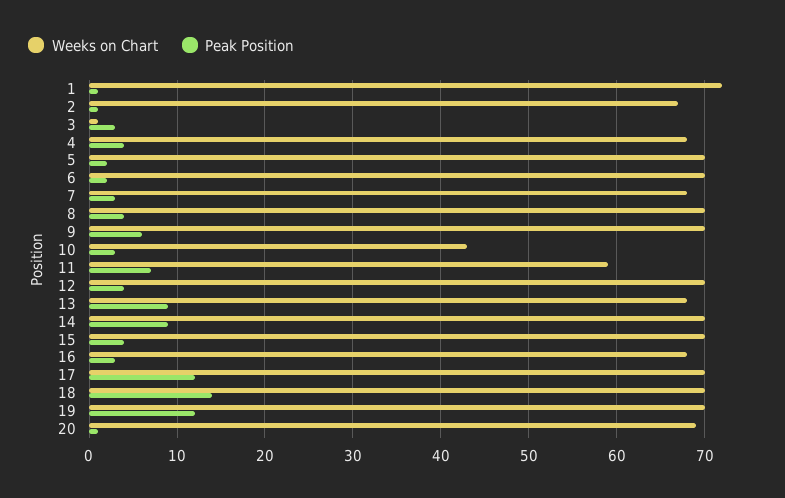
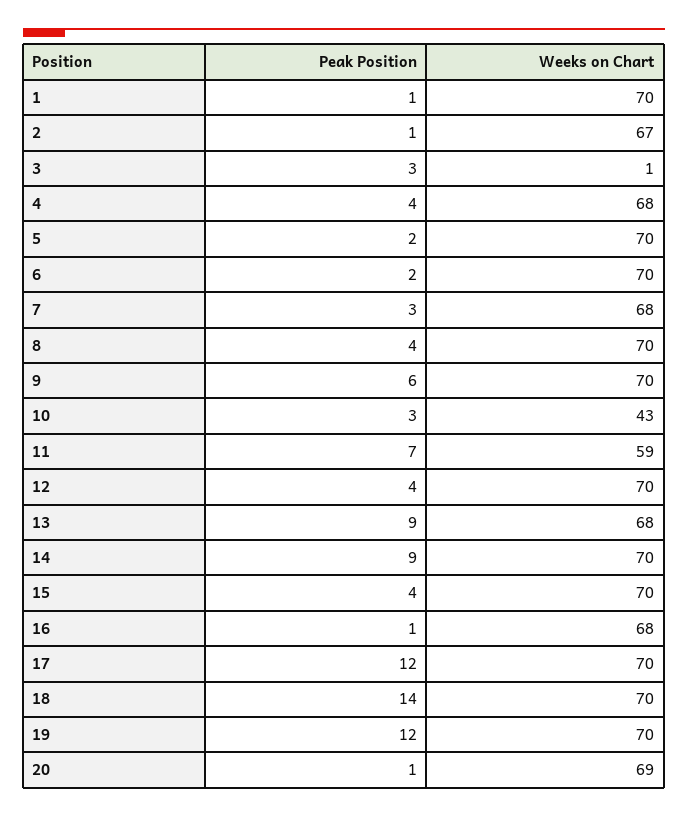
Weeks on Chart, 1: 72 -> 70
Peak Position, 16: 3 -> 1

